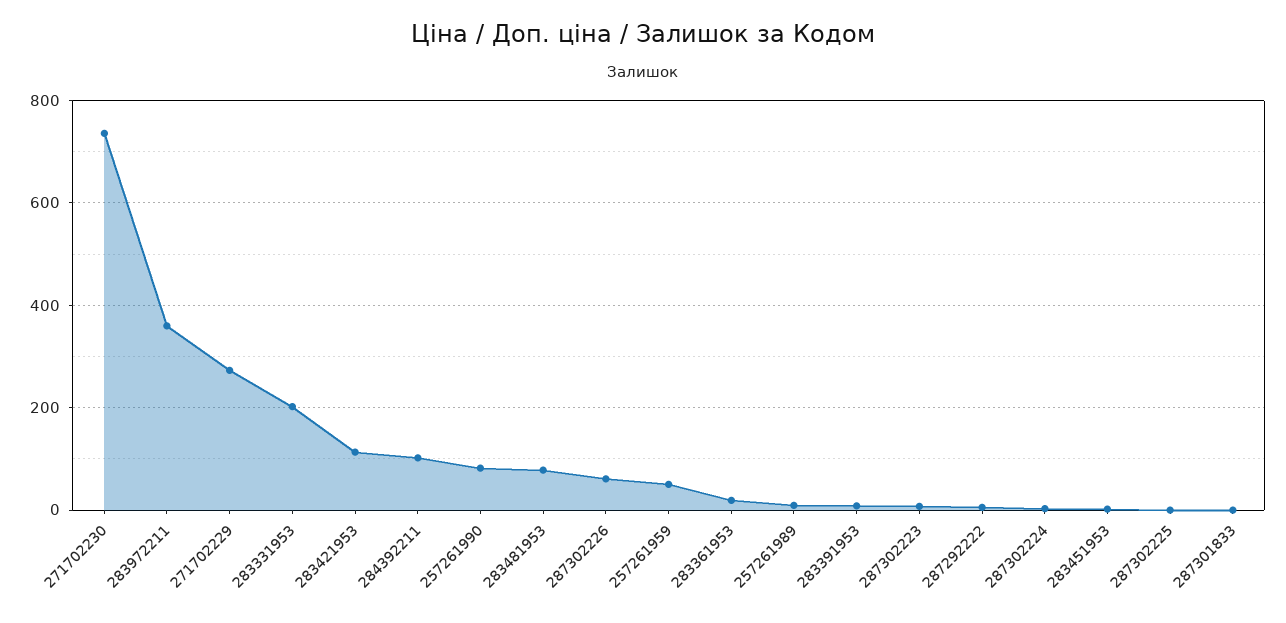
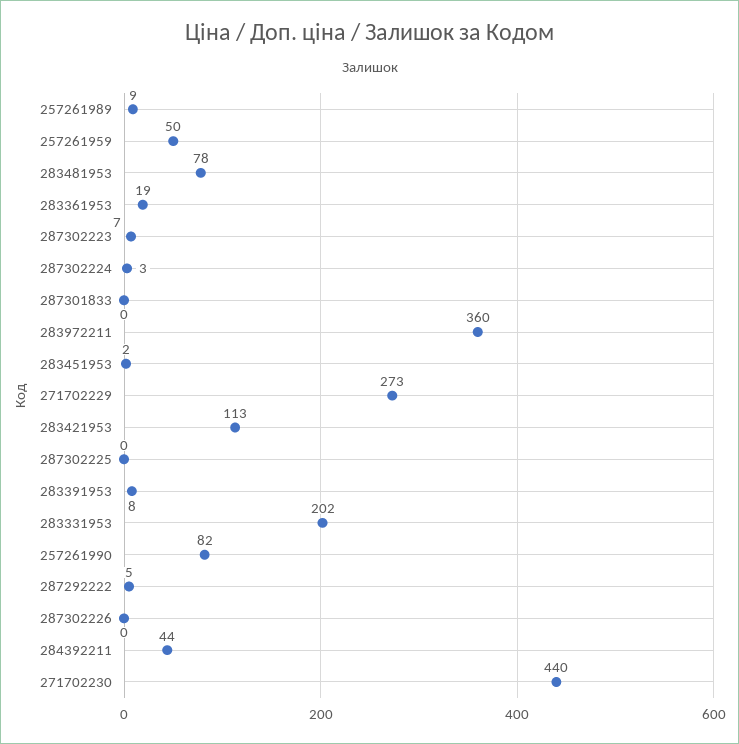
271702230: 740 -> 440
284392211: 100 -> 44
287302226: 60 -> 0

